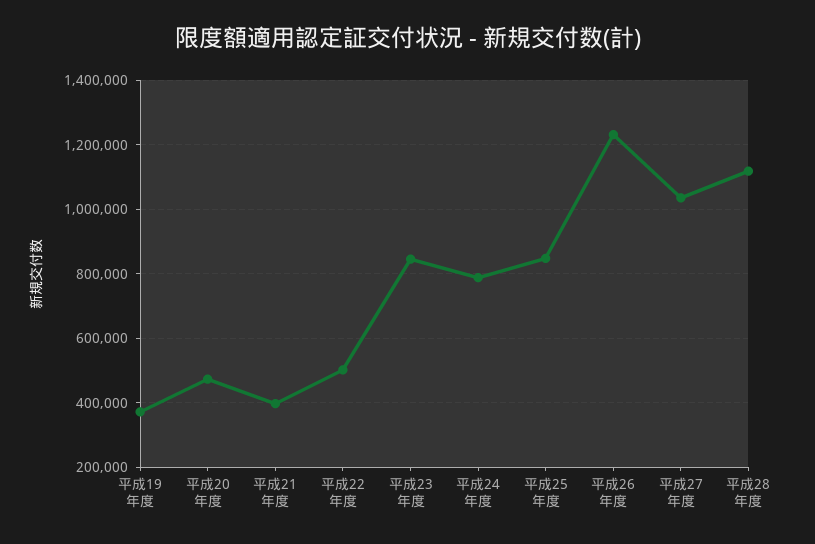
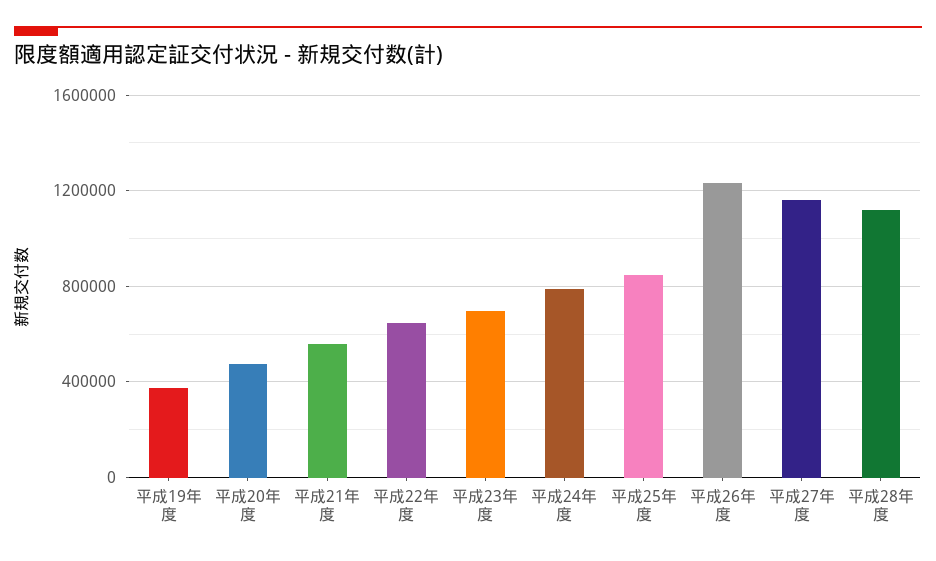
平成21年度: 400000 -> 550000
平成22年度: 500000 -> 650000
平成23年度: 840000 -> 700000
平成27年度: 1040000 -> 1150000

